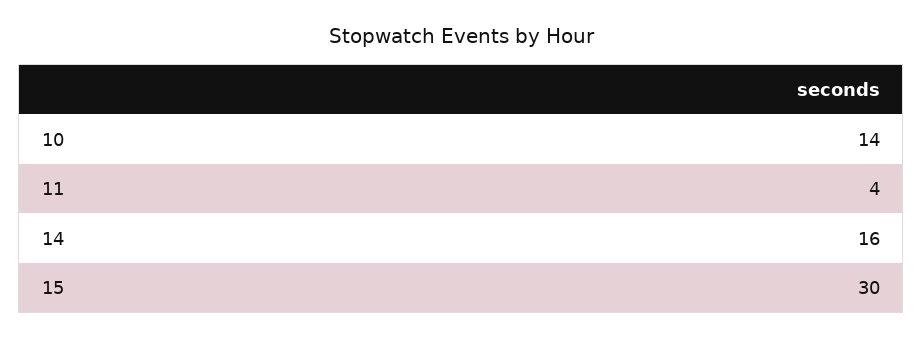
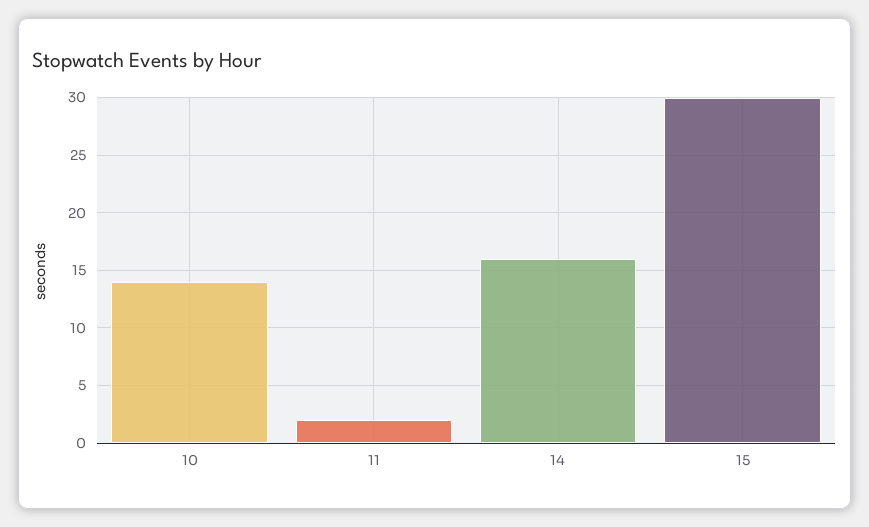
11: 4 -> 2

